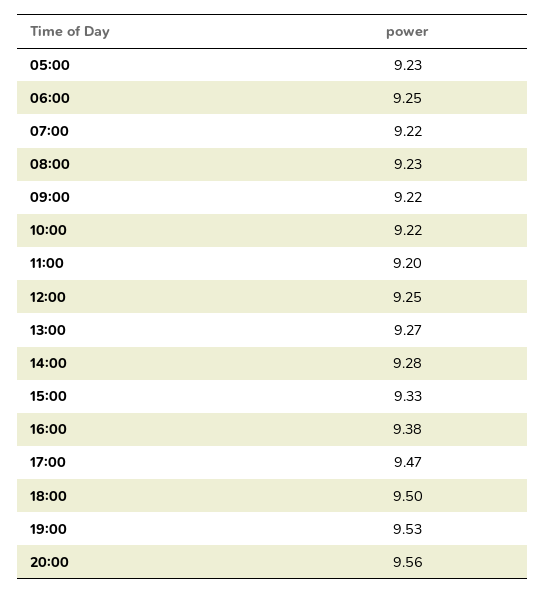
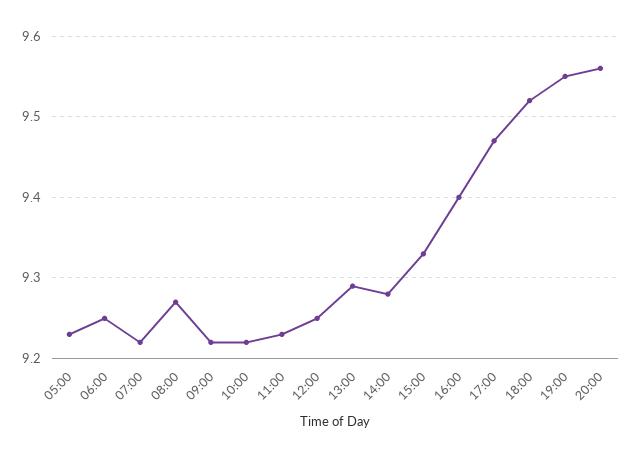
08:00: 9.23 -> 9.27
11:00: 9.2 -> 9.23
13:00: 9.27 -> 9.29
16:00: 9.38 -> 9.4
18:00: 9.5 -> 9.52
19:00: 9.53 -> 9.55

